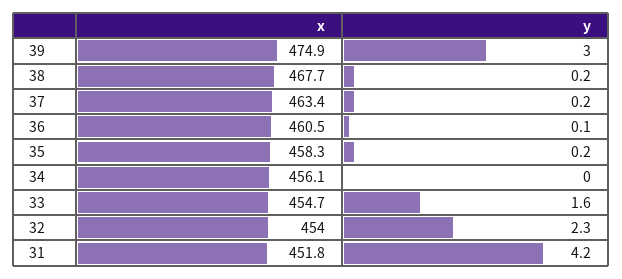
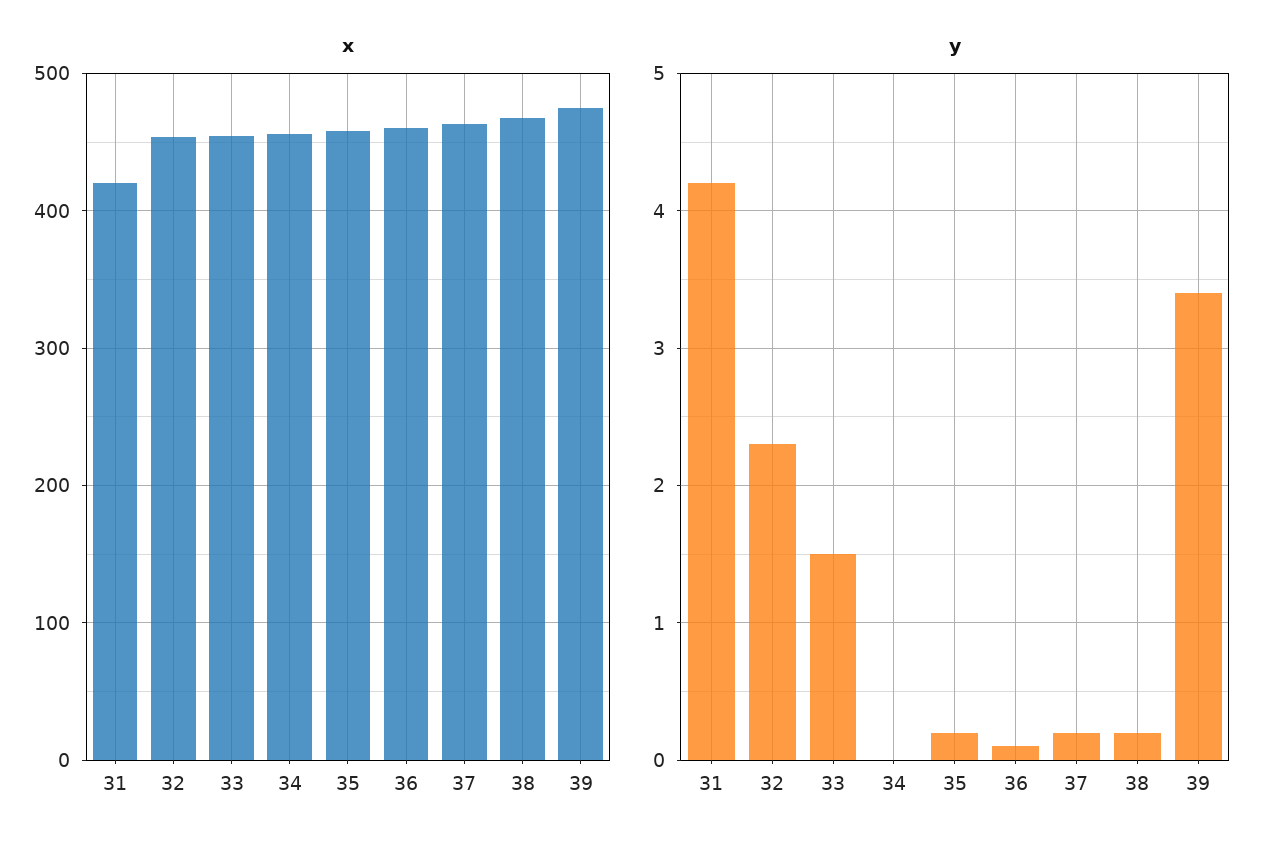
y, 39: 3 -> 3.4
y, 33: 1.6 -> 1.5
x, 31: 451.8 -> 420

